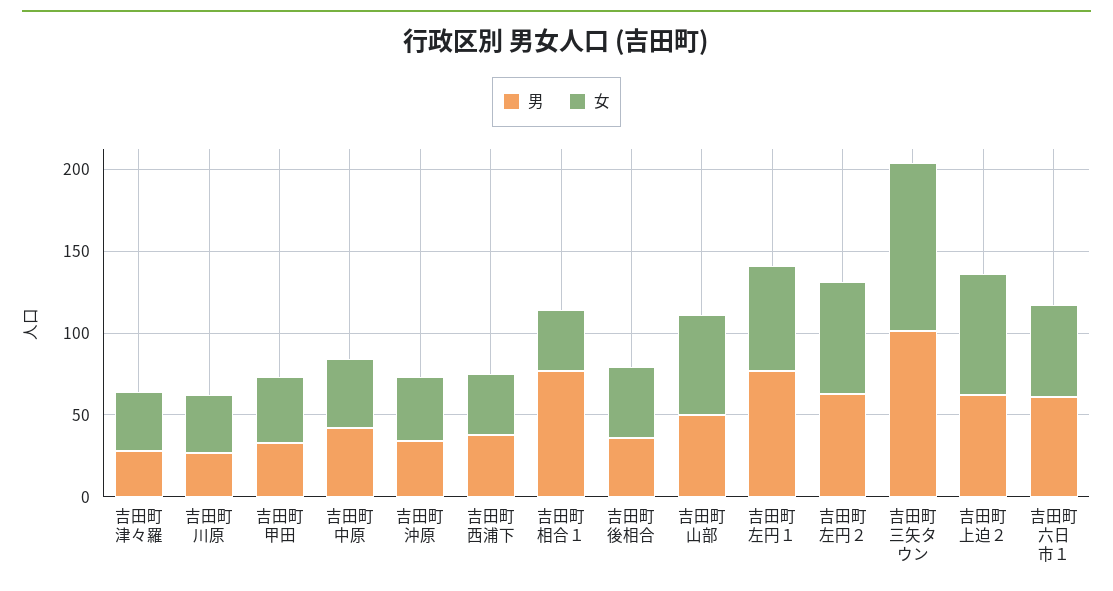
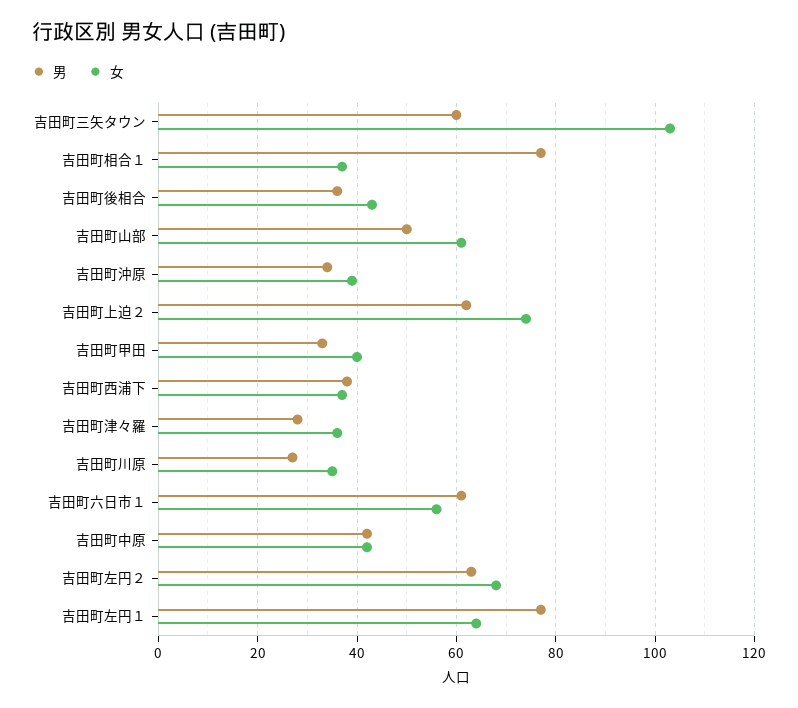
男, 吉田町三矢タウン: 100 -> 60

